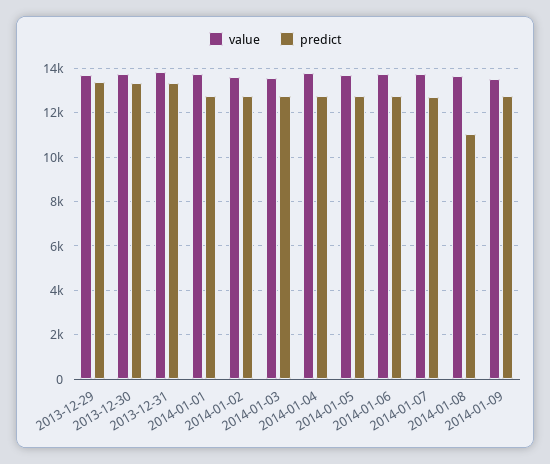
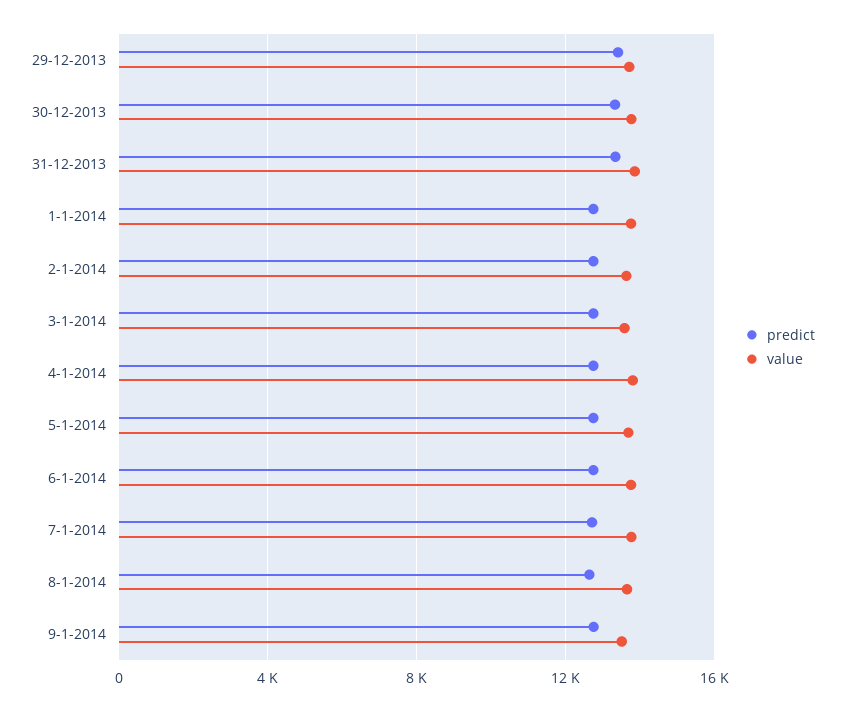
predict, 2014-01-08: 11000 -> 12500

